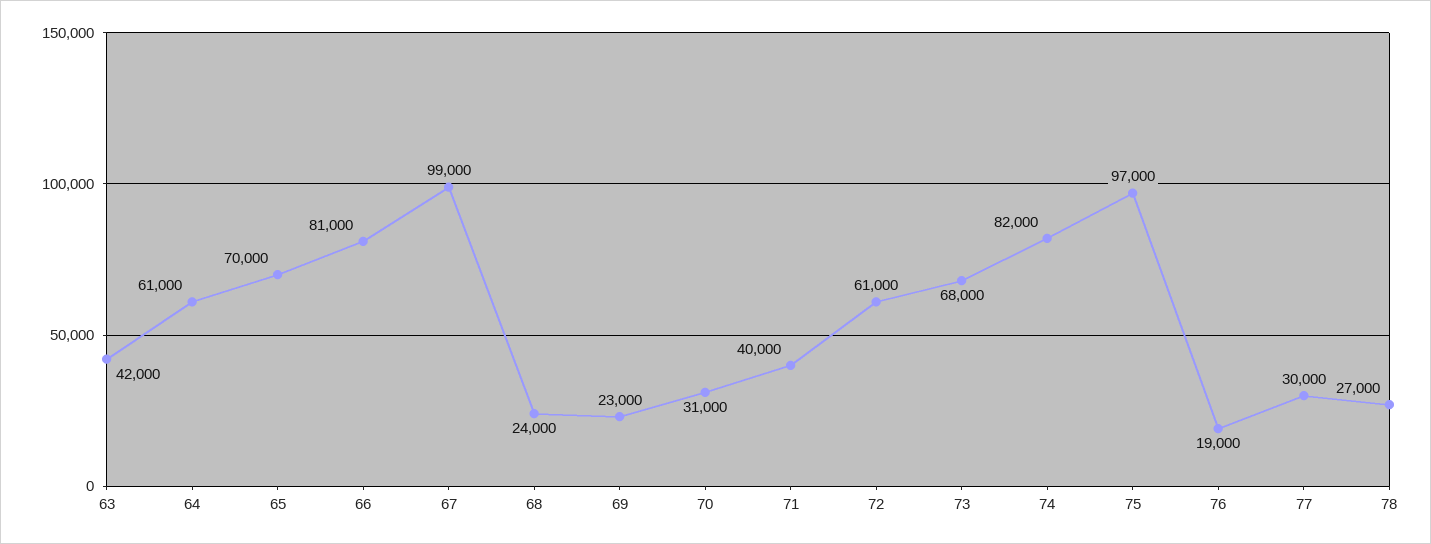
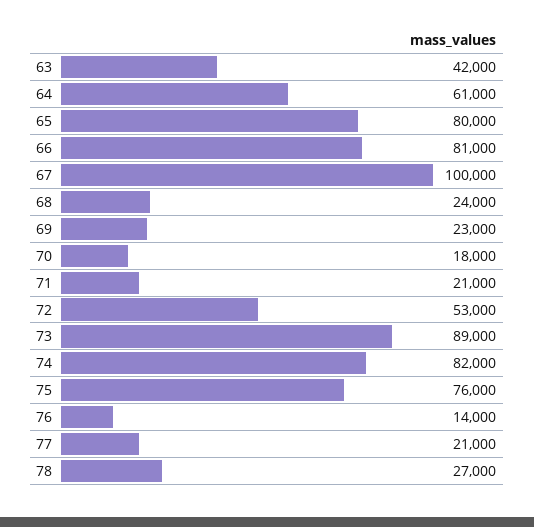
65: 70000 -> 80000
67: 99000 -> 100000
70: 31000 -> 18000
71: 40000 -> 21000
72: 61000 -> 53000
73: 68000 -> 89000
75: 97000 -> 76000
76: 19000 -> 14000
77: 30000 -> 21000

